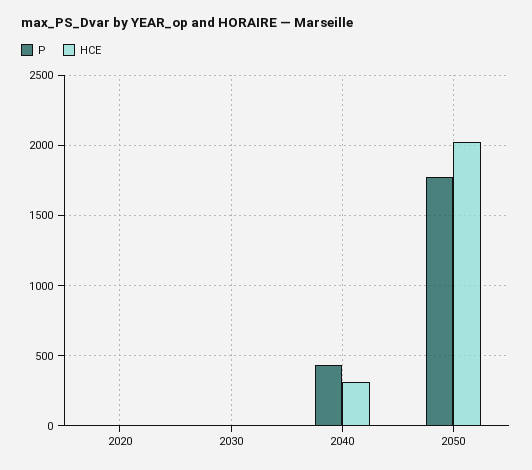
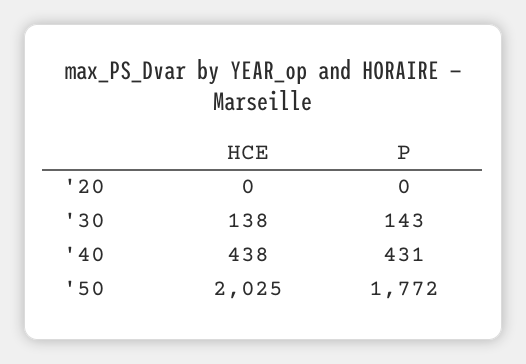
P, 2030: 0 -> 143
HCE, 2030: 0 -> 138
HCE, 2040: 300 -> 438

